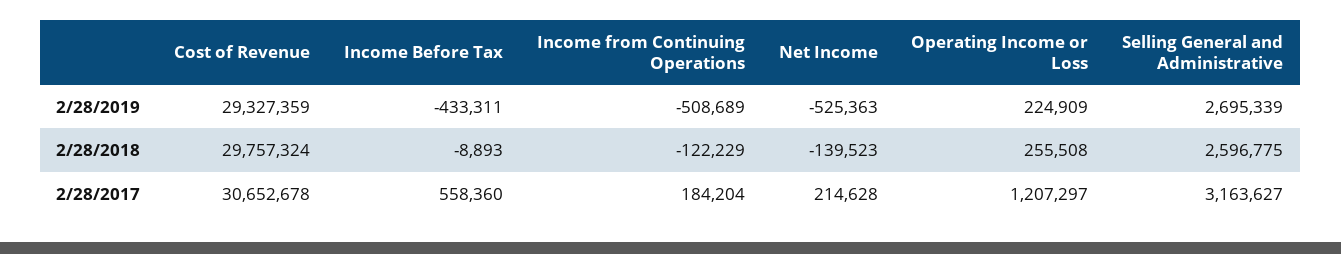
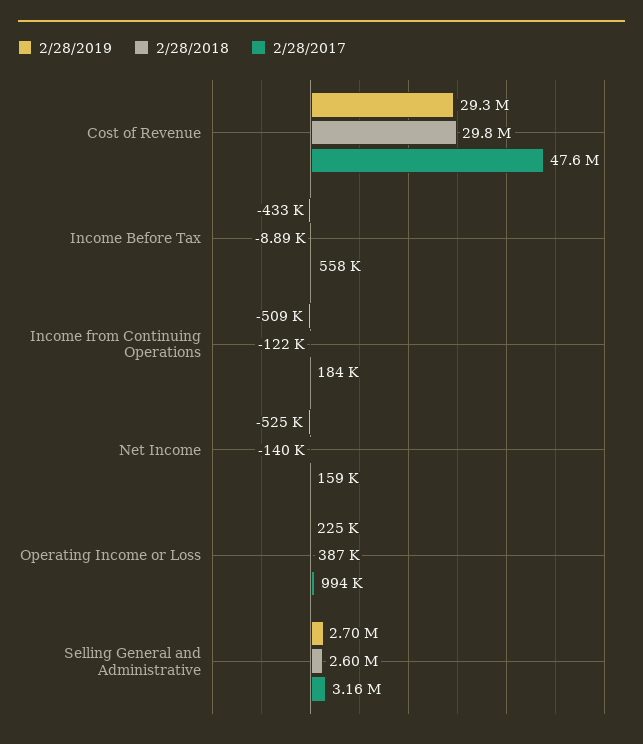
2/28/2018, Operating Income or Loss: 255508 -> 387000
2/28/2017, Cost of Revenue: 30652678 -> 47600000
2/28/2017, Net Income: 214628 -> 159000
2/28/2017, Operating Income or Loss: 1207297 -> 994000

